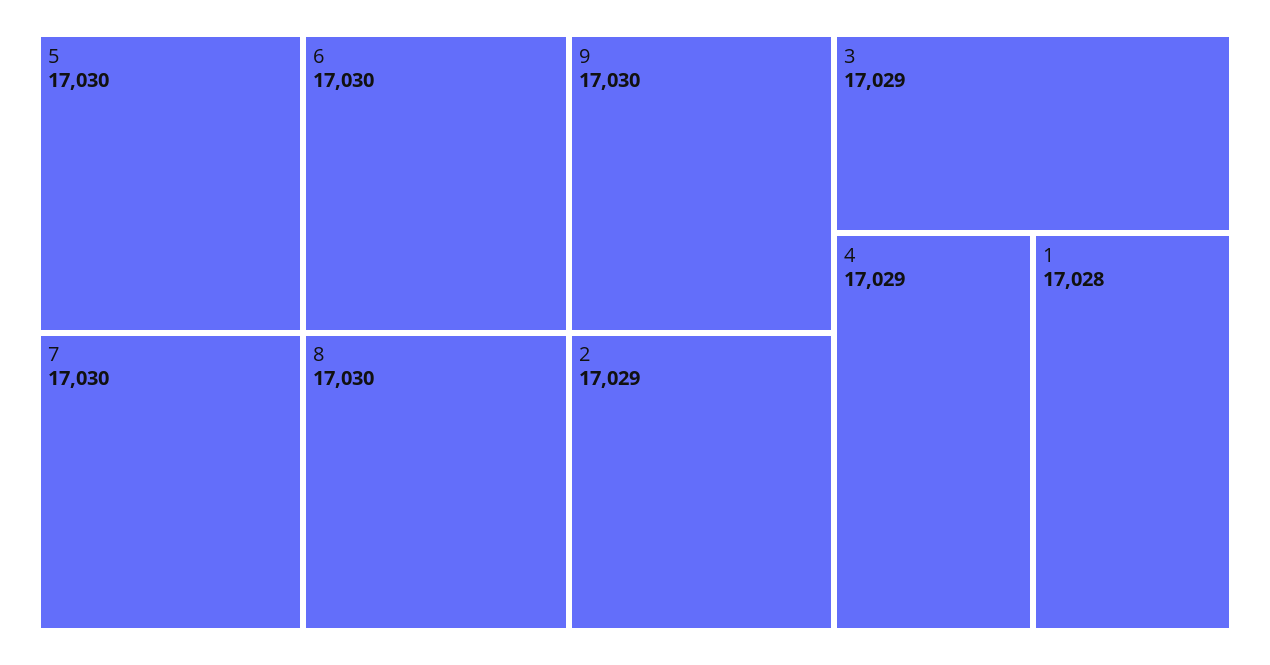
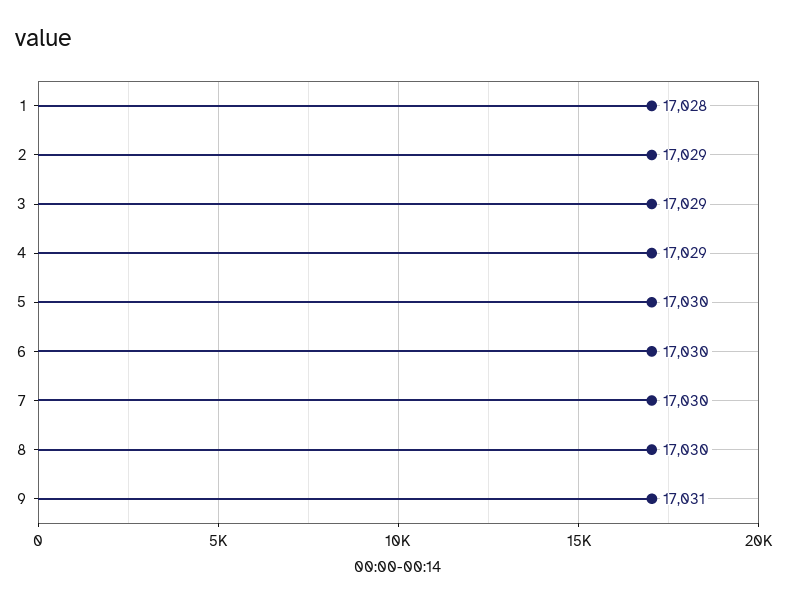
9: 17030 -> 17031

